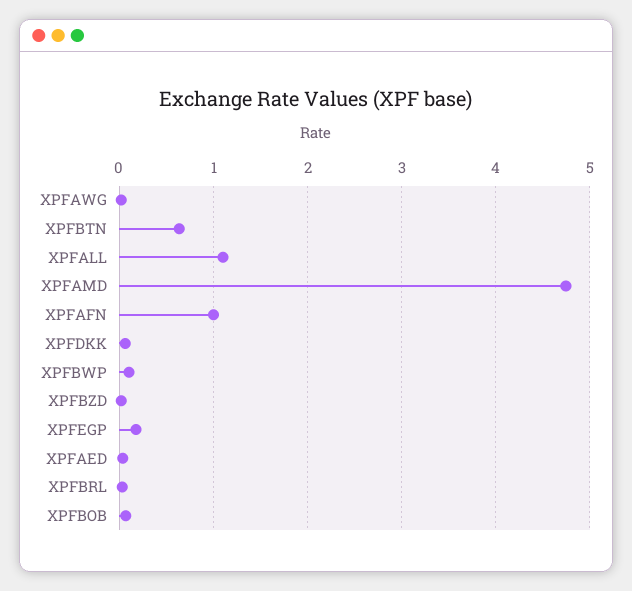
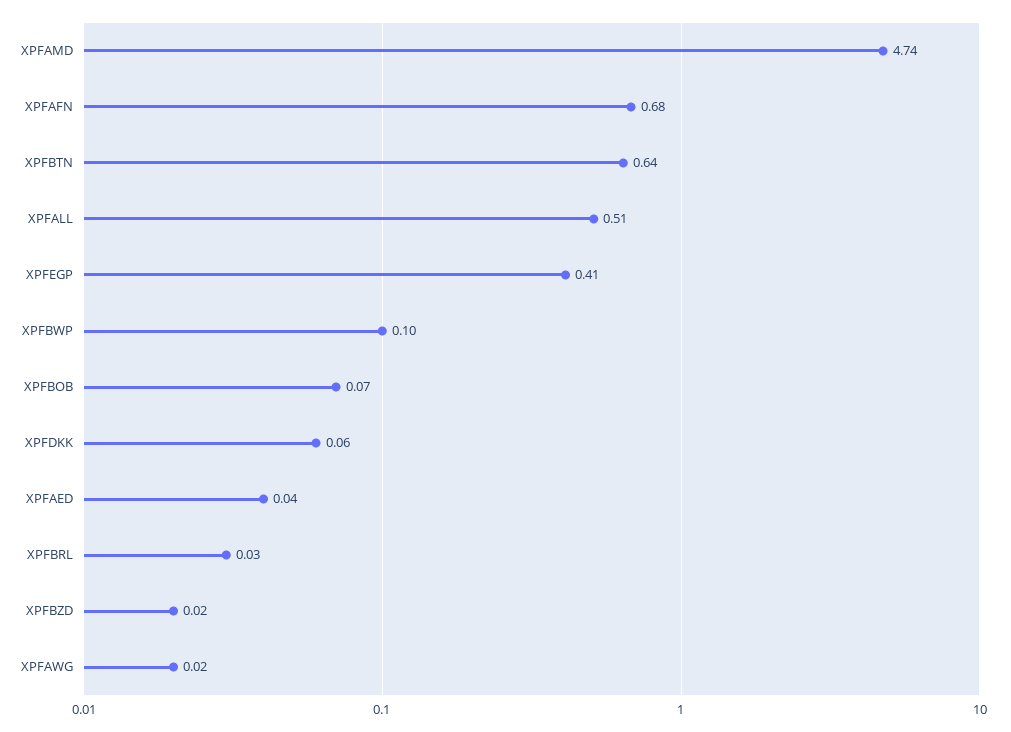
XPFALL: 1.1 -> 0.51
XPFAFN: 1 -> 0.68
XPFEGP: 0.2 -> 0.41

